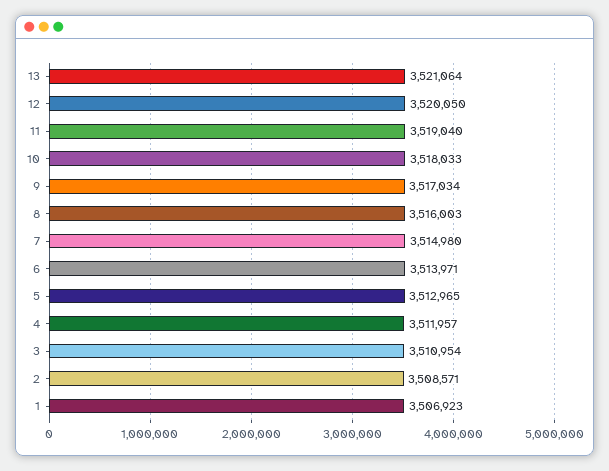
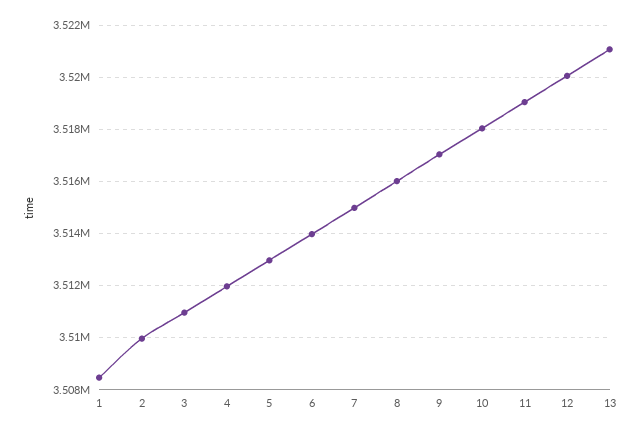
2: 3508571 -> 3510000
1: 3506923 -> 3508500

